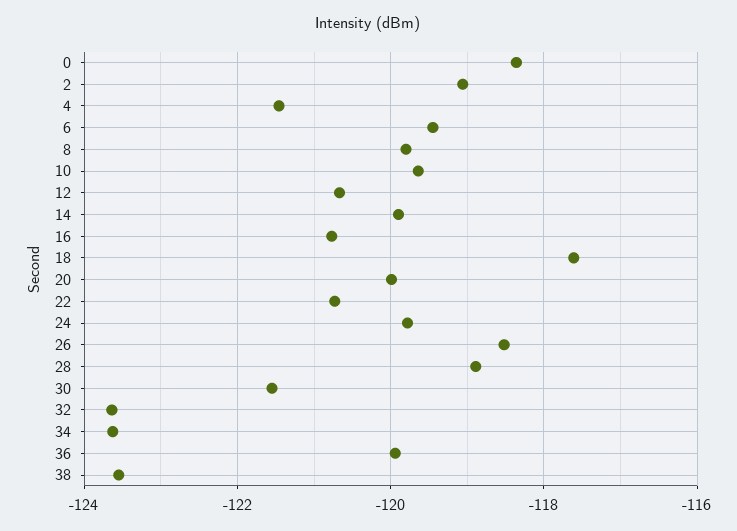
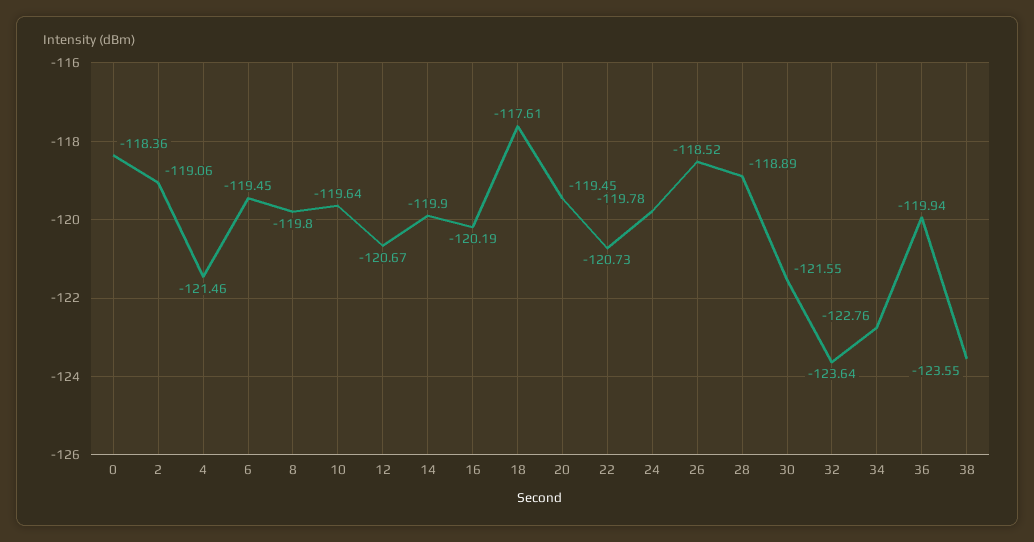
16: -120.8 -> -120.19
20: -120 -> -119.45
34: -123.6 -> -122.76

